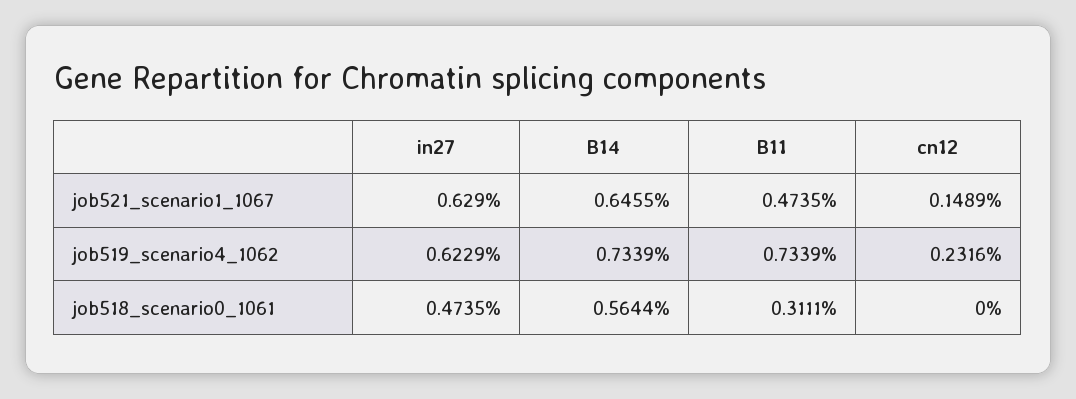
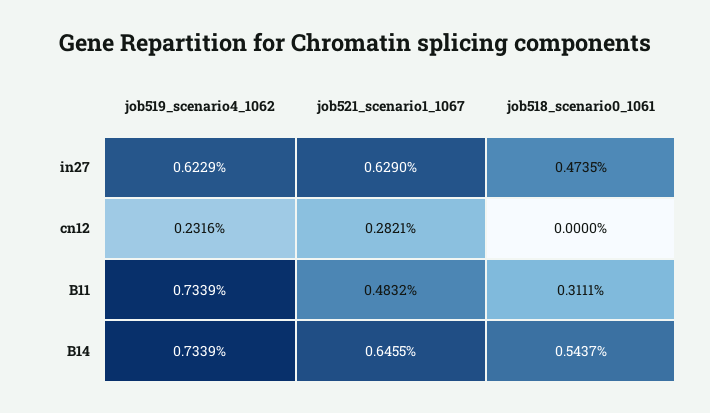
B11, job521_scenario1_1067: 0.4735 -> 0.4832
cn12, job521_scenario1_1067: 0.1489 -> 0.2821
B14, job518_scenario0_1061: 0.5644 -> 0.5437

